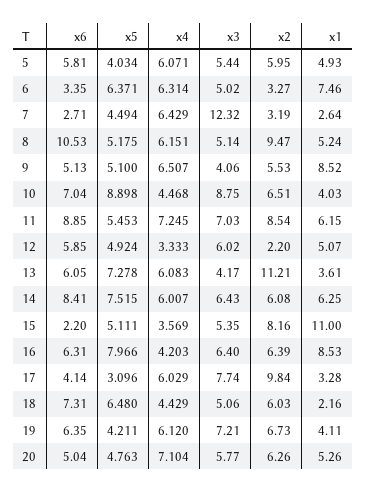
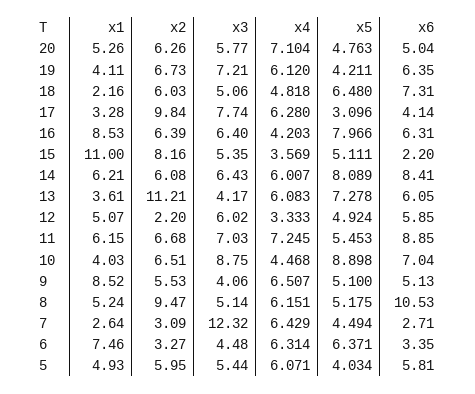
x3, 6: 5.02 -> 4.48
x2, 7: 3.19 -> 3.09
x2, 11: 8.54 -> 6.68
x5, 14: 7.515 -> 8.089
x1, 14: 6.25 -> 6.21
x4, 17: 6.029 -> 6.28
x4, 18: 4.429 -> 4.818

